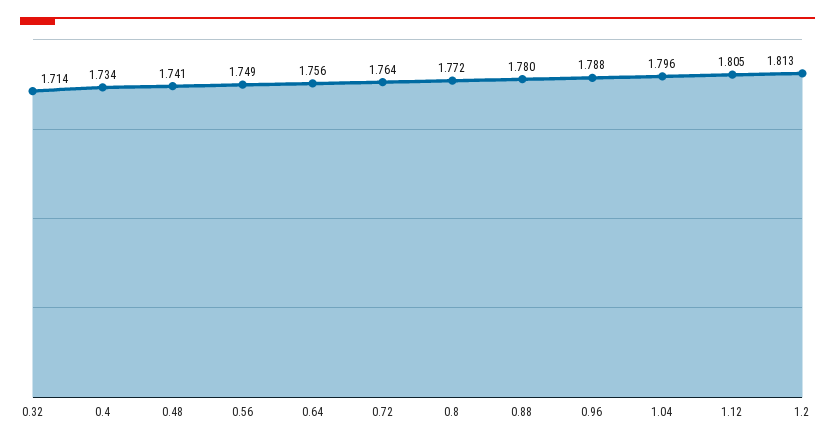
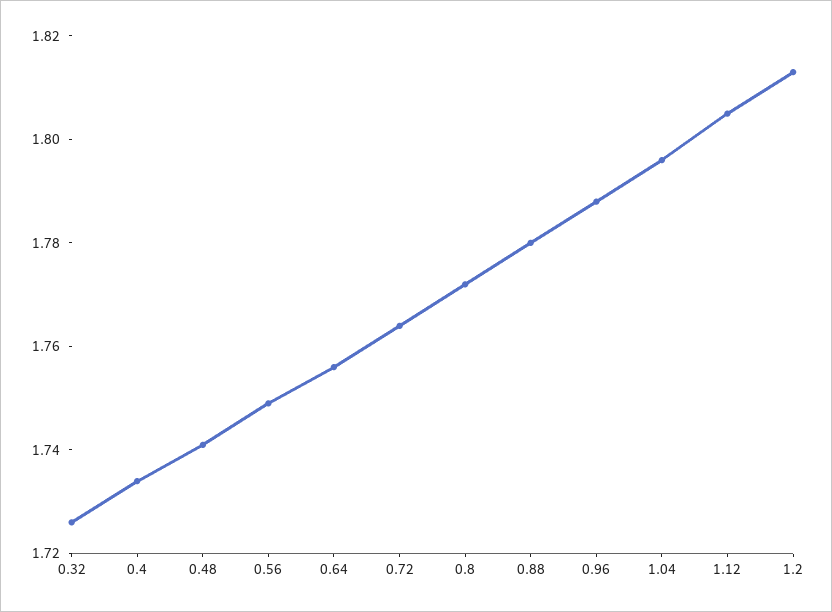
0.32: 1.714 -> 1.725

